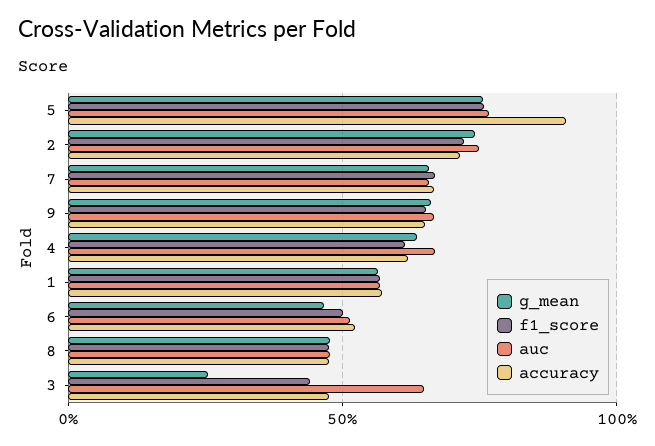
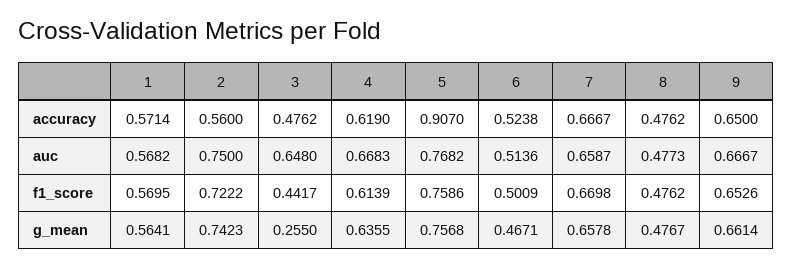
accuracy, 2: 0.7 -> 0.56

